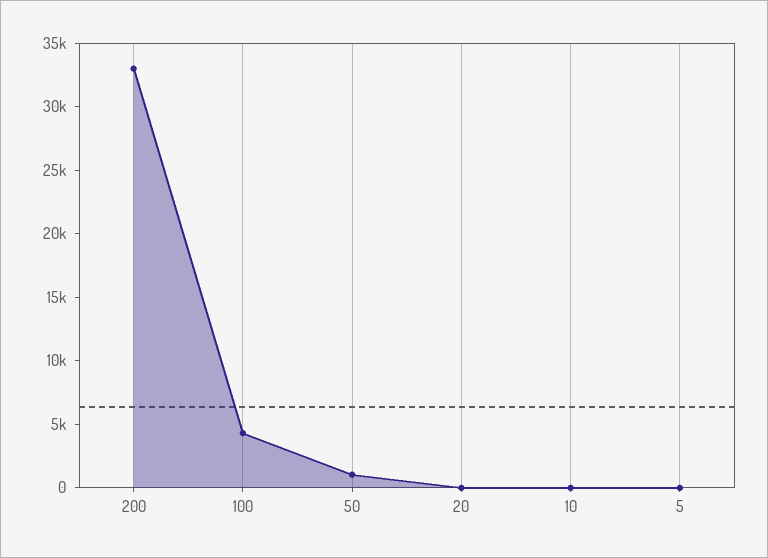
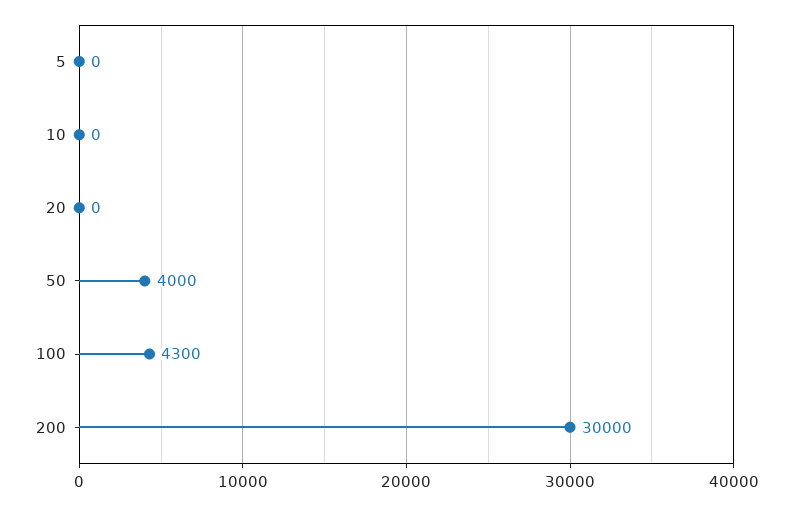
200: 33000 -> 30000
50: 1000 -> 4000

